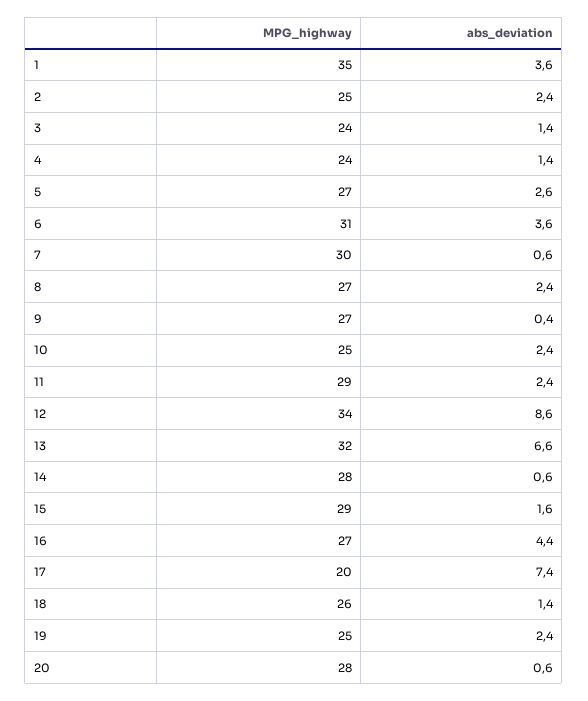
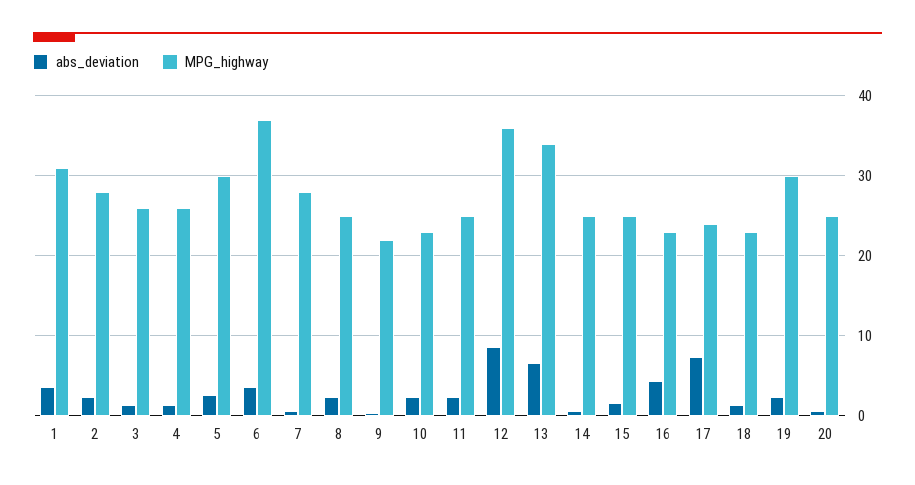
MPG_highway, 1: 35 -> 31
MPG_highway, 2: 25 -> 28
MPG_highway, 3: 24 -> 26
MPG_highway, 4: 24 -> 26
MPG_highway, 5: 27 -> 30
MPG_highway, 6: 31 -> 37
MPG_highway, 7: 30 -> 28
MPG_highway, 8: 27 -> 25
MPG_highway, 9: 27 -> 22
MPG_highway, 10: 25 -> 23
MPG_highway, 11: 29 -> 25
MPG_highway, 12: 34 -> 36
MPG_highway, 13: 32 -> 34
MPG_highway, 14: 28 -> 25
MPG_highway, 15: 29 -> 25
MPG_highway, 16: 27 -> 23
MPG_highway, 17: 20 -> 24
MPG_highway, 18: 26 -> 23
MPG_highway, 19: 25 -> 30
MPG_highway, 20: 28 -> 25

